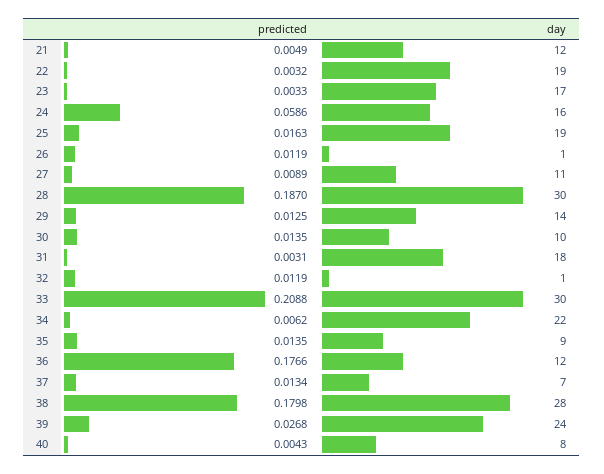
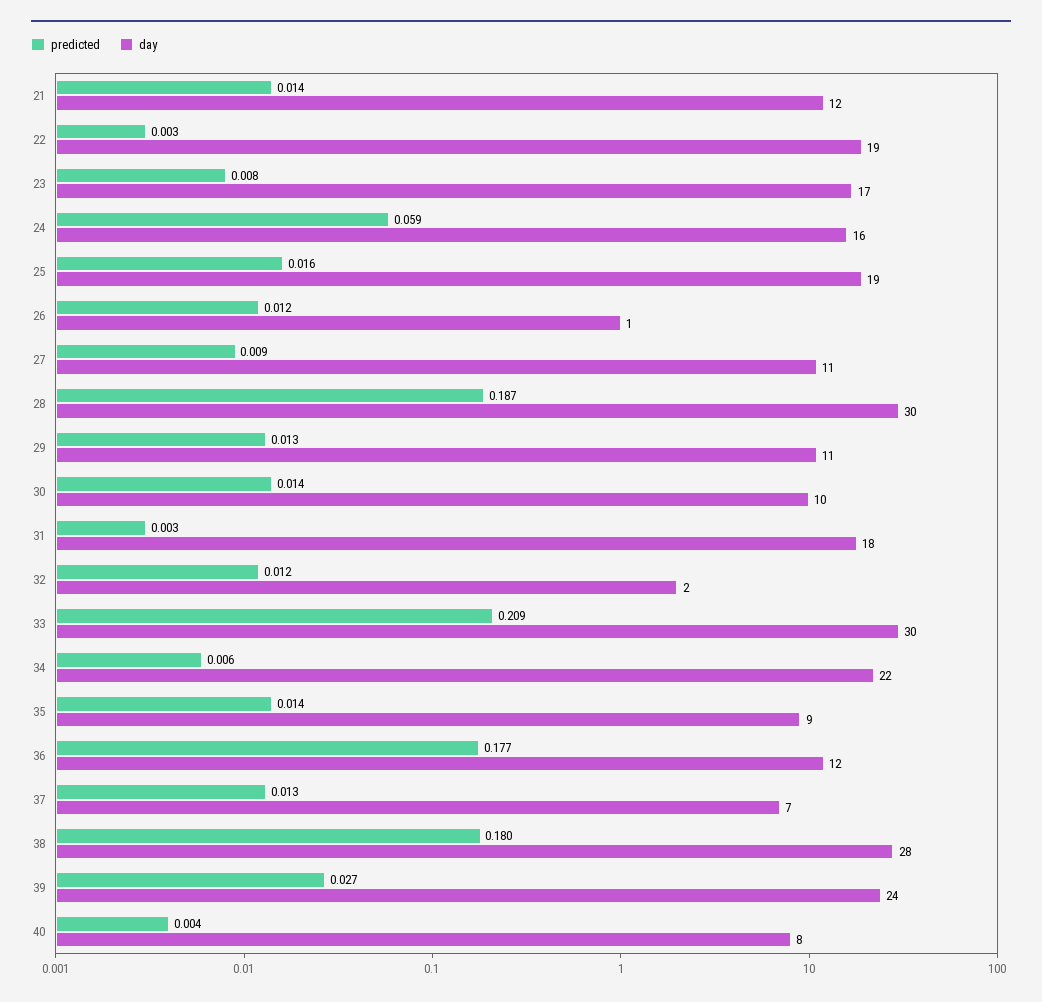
predicted, 21: 0.0049 -> 0.014
predicted, 23: 0.0033 -> 0.008
day, 29: 14 -> 11
day, 32: 1 -> 2

